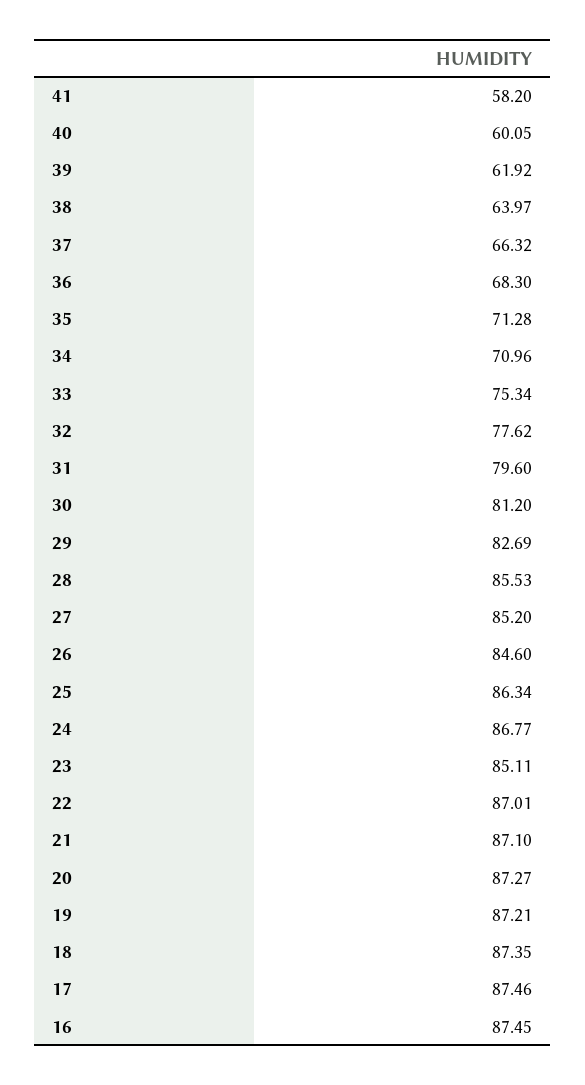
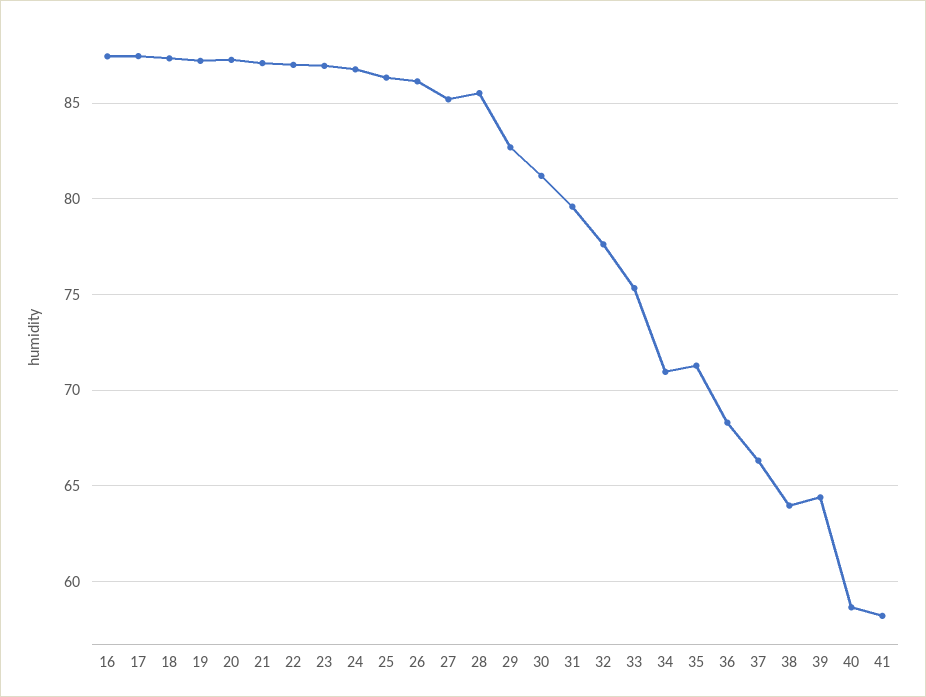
40: 60.05 -> 58.5
39: 61.92 -> 64.5
26: 84.6 -> 86
23: 85.11 -> 87

